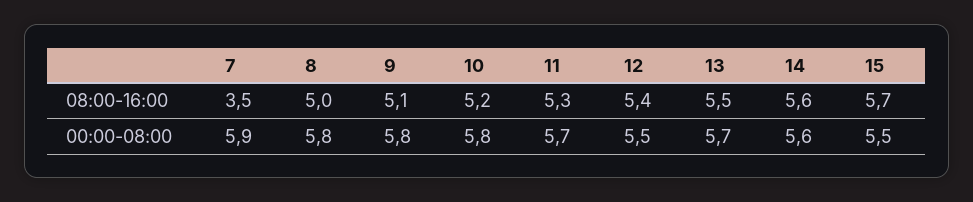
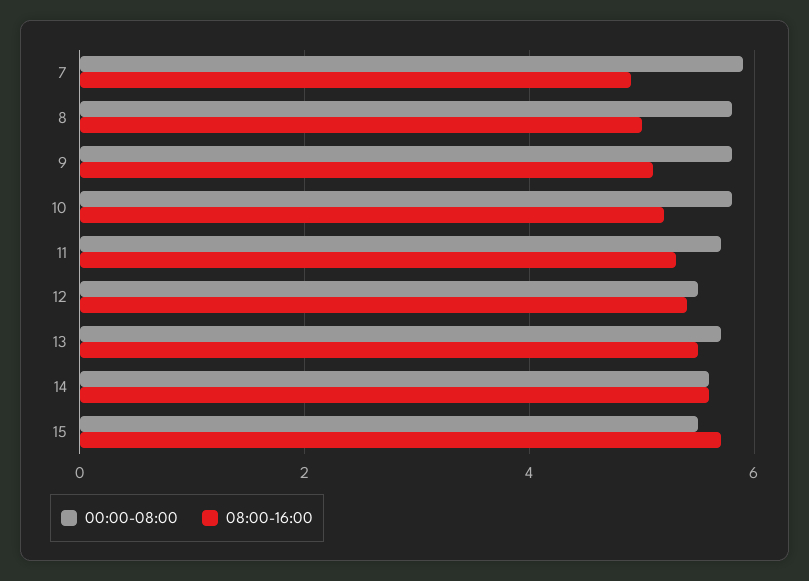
08:00-16:00, 7: 3.5 -> 5

